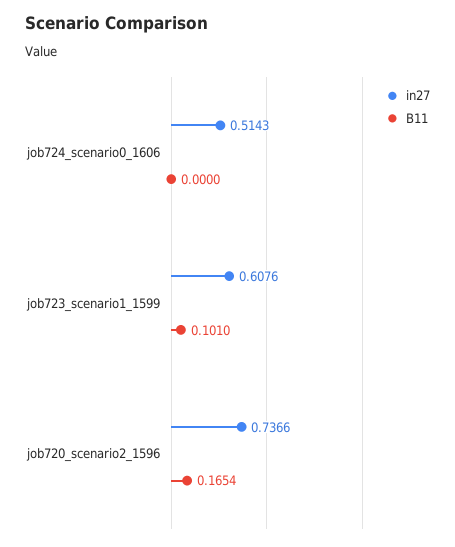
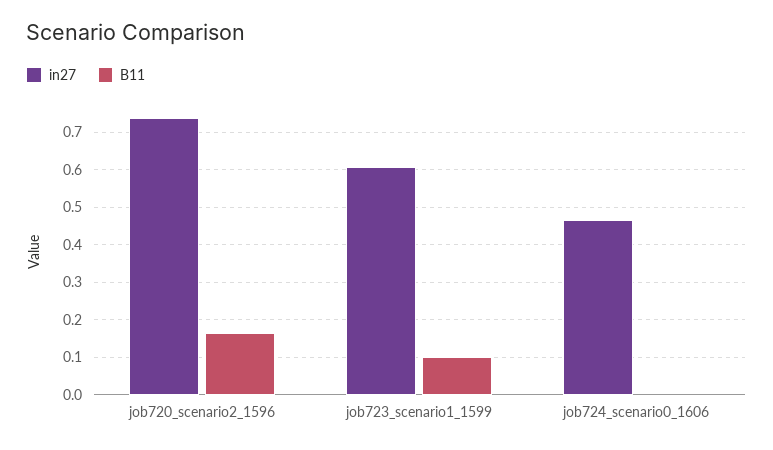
in27, job724_scenario0_1606: 0.5143 -> 0.46

